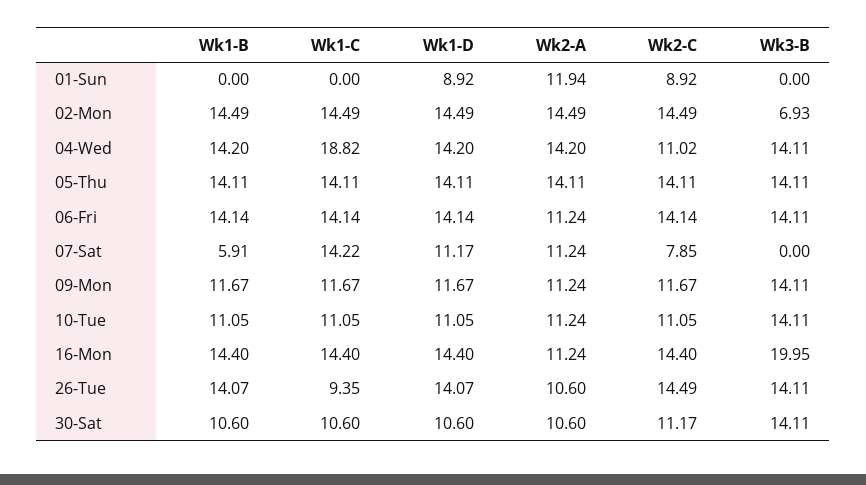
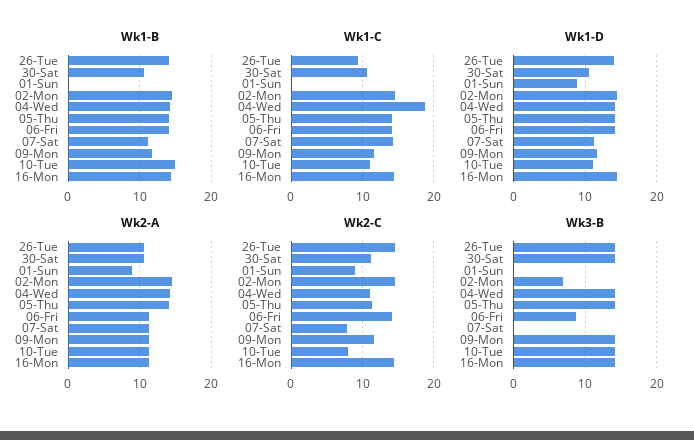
Wk2-A, 01-Sun: 11.94 -> 9
Wk2-C, 05-Thu: 14.11 -> 11
Wk3-B, 06-Fri: 14.11 -> 9
Wk1-B, 07-Sat: 5.91 -> 11
Wk1-B, 10-Tue: 11.05 -> 15
Wk2-C, 10-Tue: 11.05 -> 8
Wk3-B, 16-Mon: 19.95 -> 14

